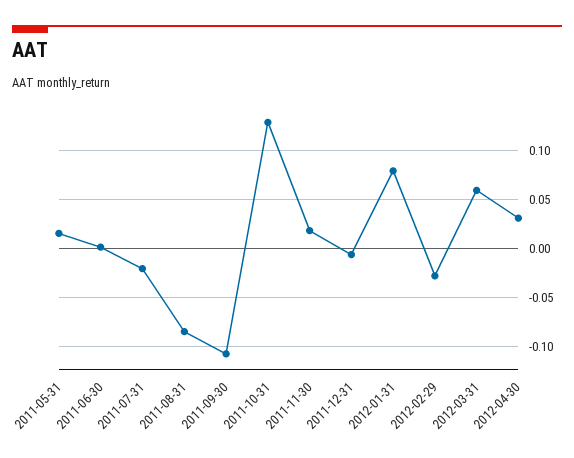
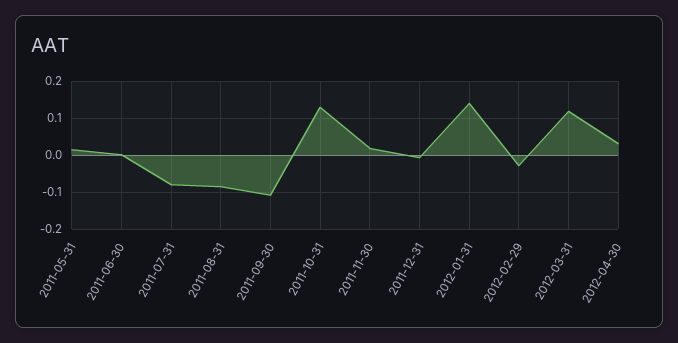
2011-07-31: -0.02 -> -0.08
2012-01-31: 0.08 -> 0.14
2012-03-31: 0.06 -> 0.12

